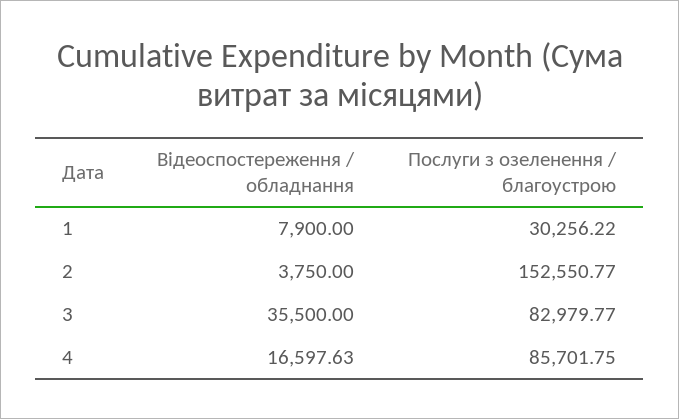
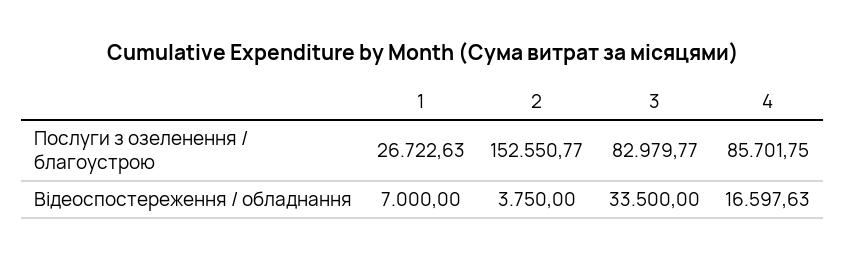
Відеоспостереження / обладнання, 1: 7900 -> 7000
Послуги з озеленення / благоустрою, 1: 30256.22 -> 26722.63
Відеоспостереження / обладнання, 3: 35500 -> 33500

